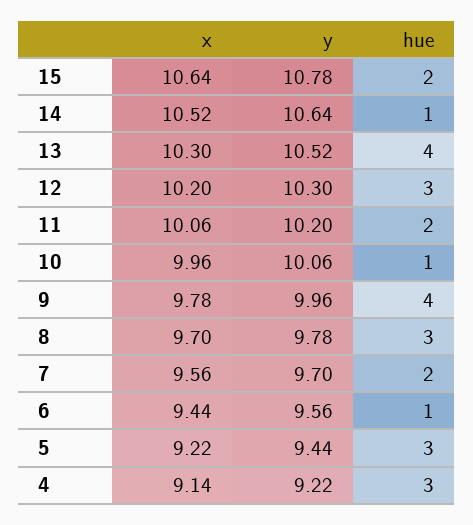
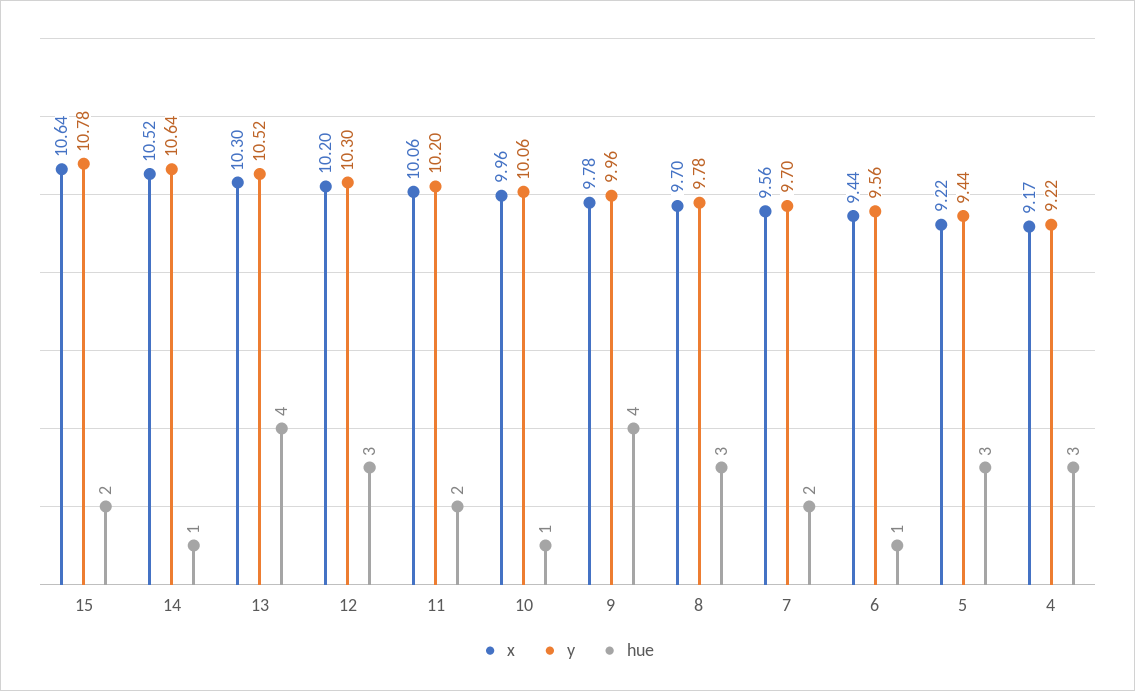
x, 4: 9.14 -> 9.17

